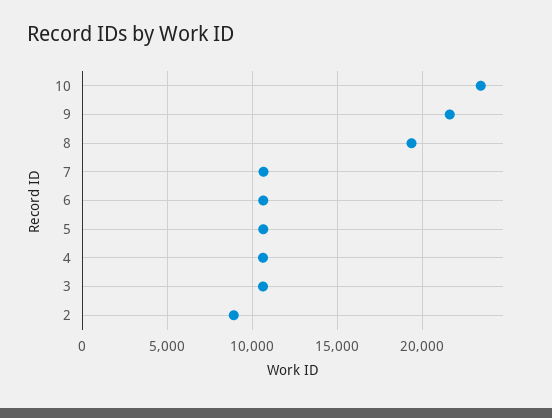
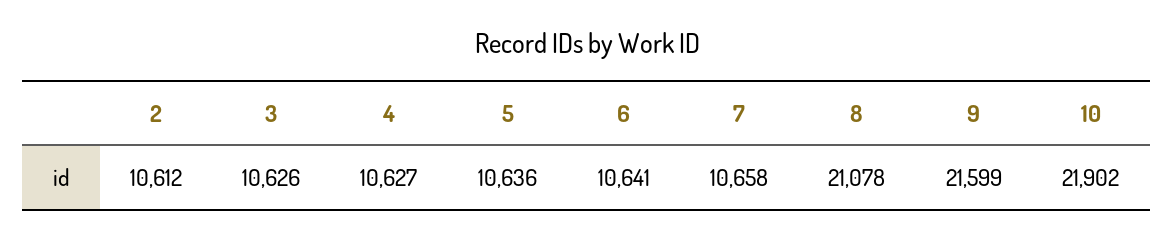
10: 23500 -> 21902
8: 19500 -> 21078
2: 9000 -> 10612

